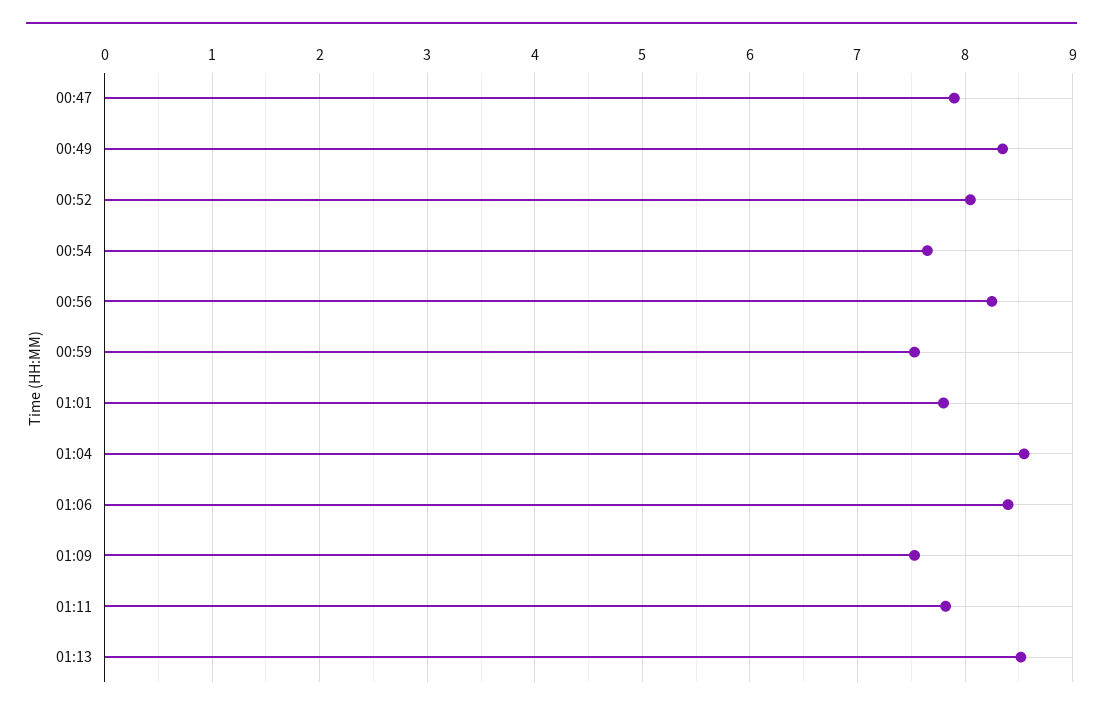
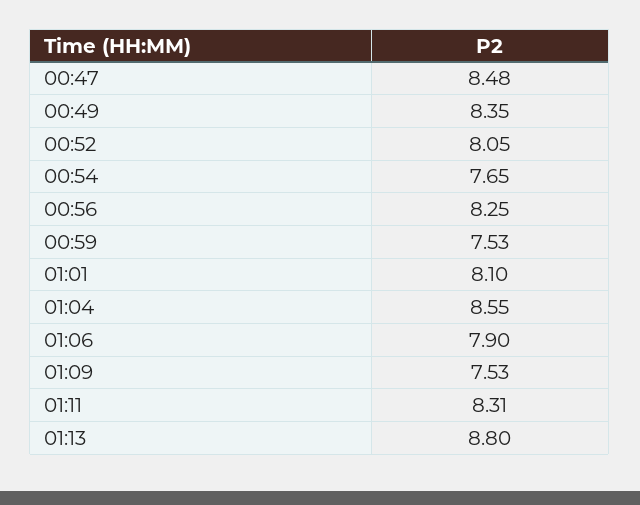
00:47: 7.9 -> 8.48
01:01: 7.8 -> 8.1
01:06: 8.4 -> 7.9
01:11: 7.8 -> 8.31
01:13: 8.5 -> 8.8

